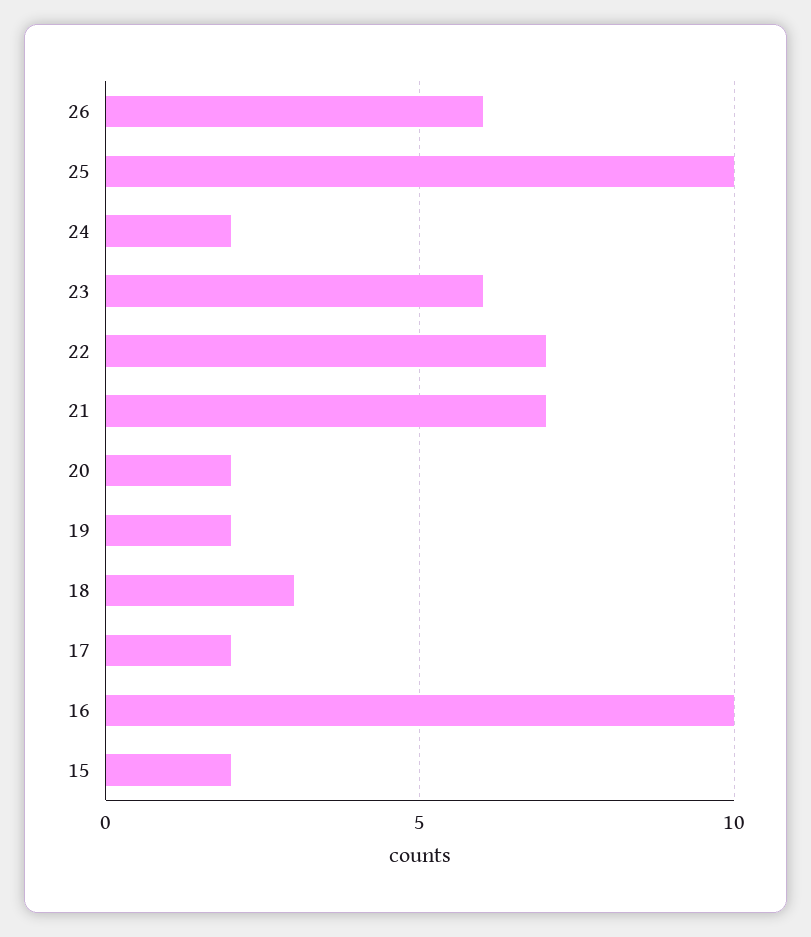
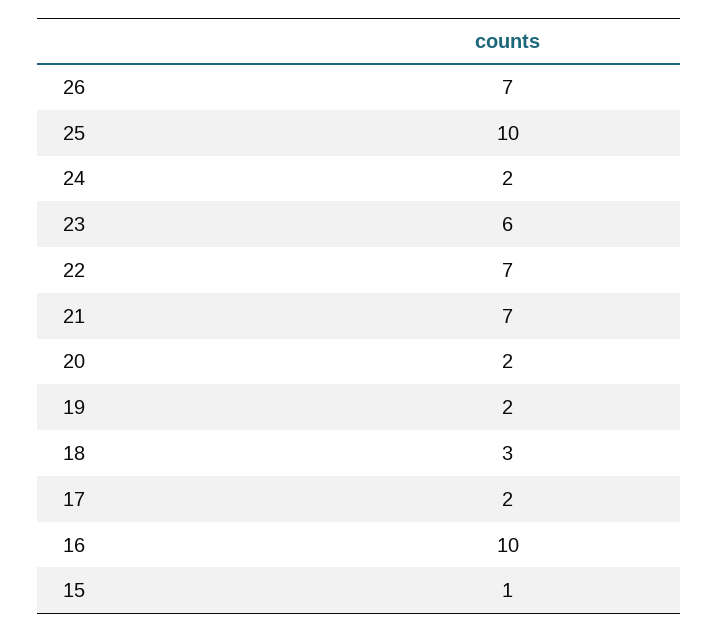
26: 6 -> 7
15: 2 -> 1

